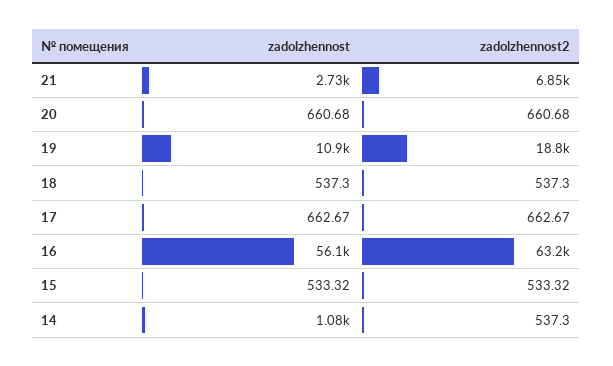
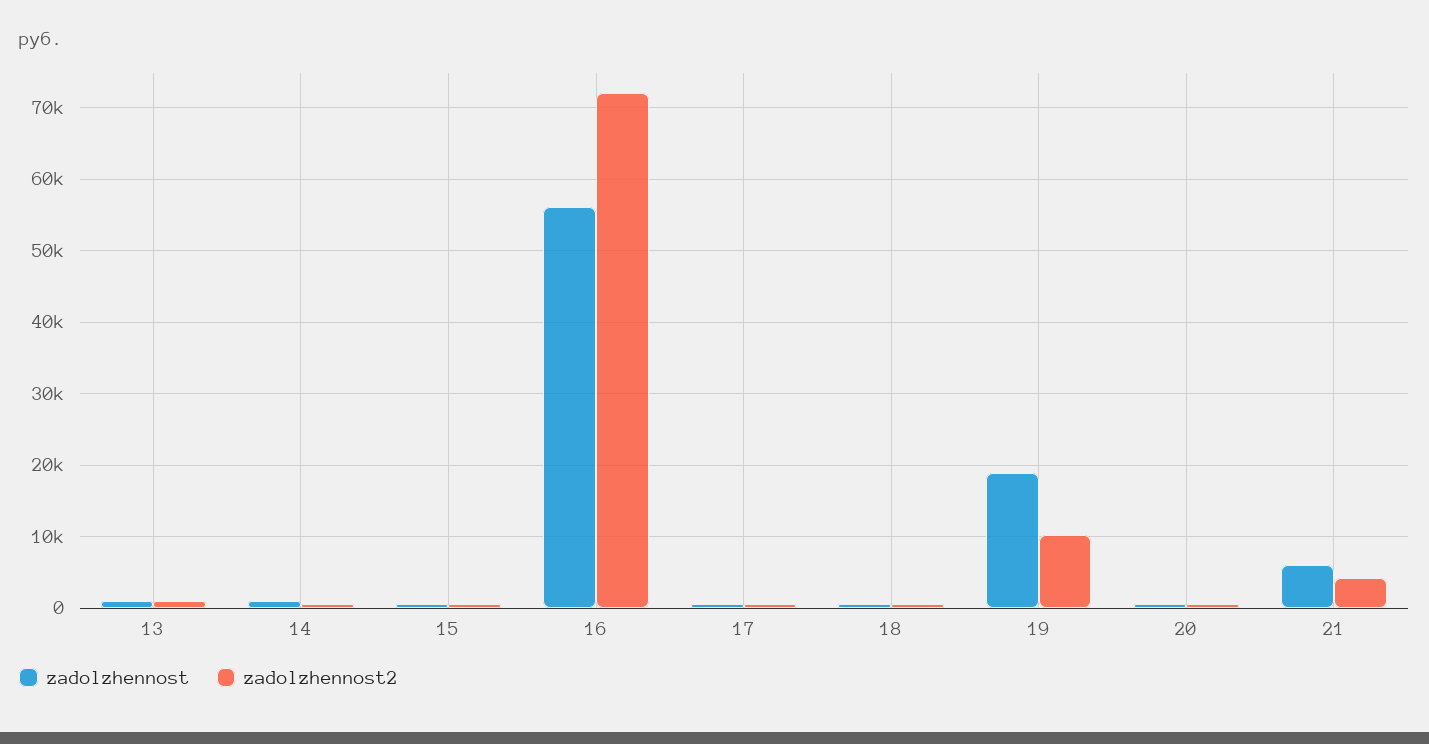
zadolzhennost, 21: 2730 -> 6000
zadolzhennost2, 21: 6850 -> 4000
zadolzhennost, 19: 10900 -> 19000
zadolzhennost2, 19: 18800 -> 10000
zadolzhennost2, 16: 63200 -> 72000
zadolzhennost, 13: none -> 1000
zadolzhennost2, 13: none -> 1000

